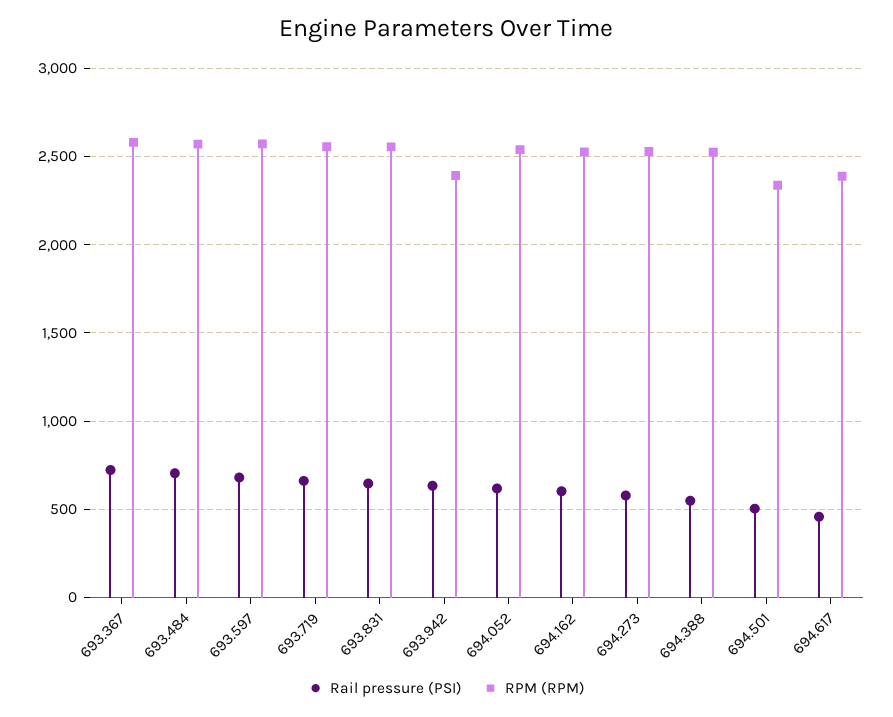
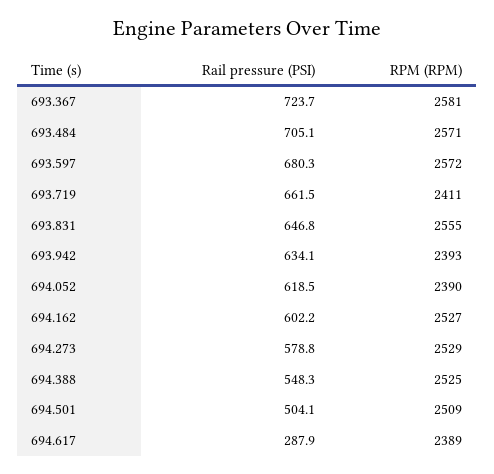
RPM (RPM), 693.719: 2550 -> 2411
RPM (RPM), 694.052: 2550 -> 2390
RPM (RPM), 694.501: 2350 -> 2509
Rail pressure (PSI), 694.617: 450 -> 287.9

